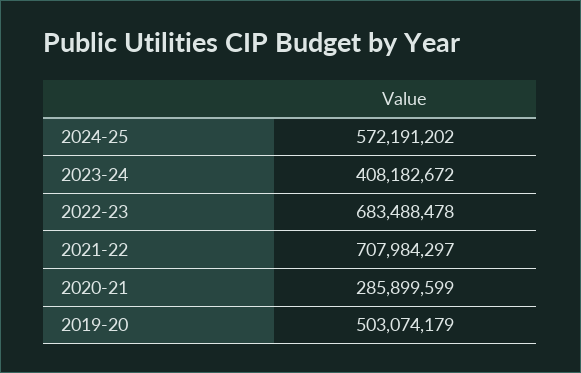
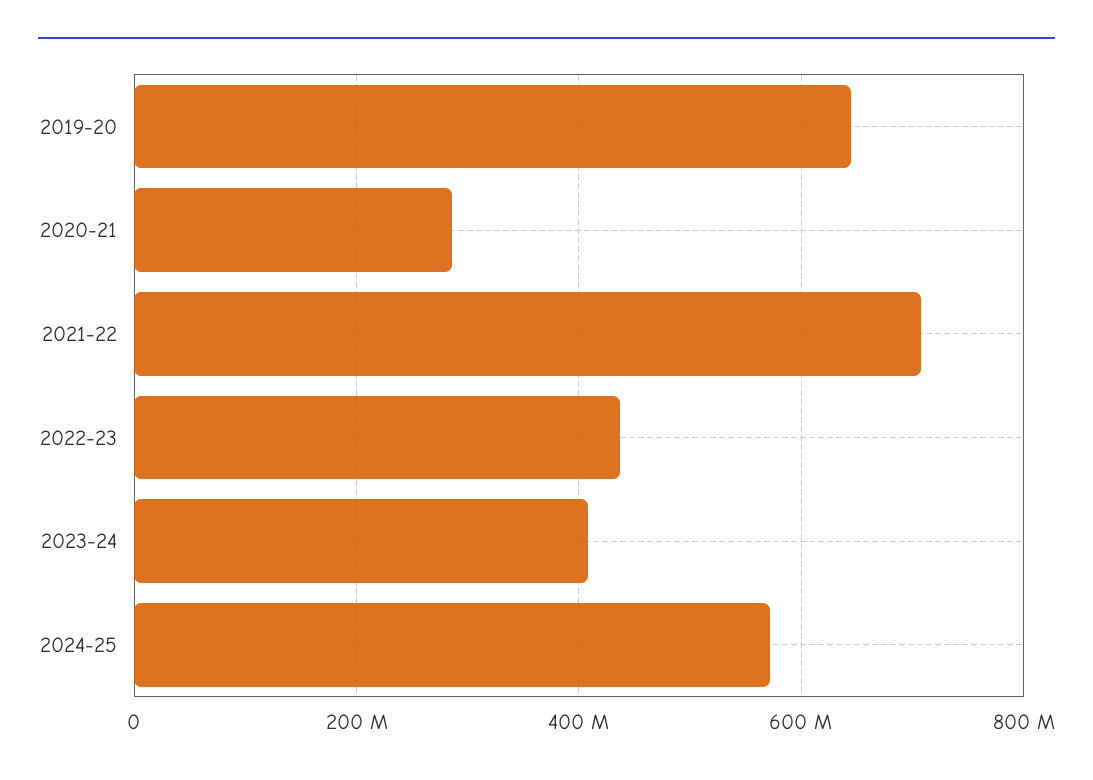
2022-23: 683488478 -> 440000000
2019-20: 503074179 -> 640000000

